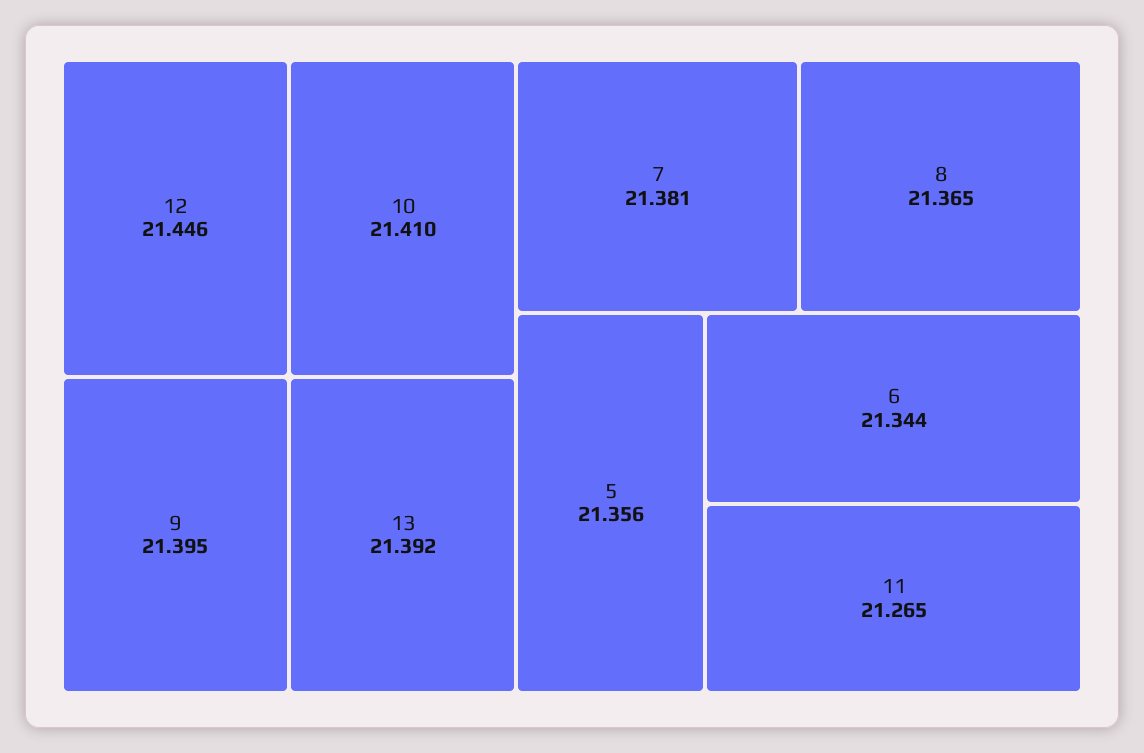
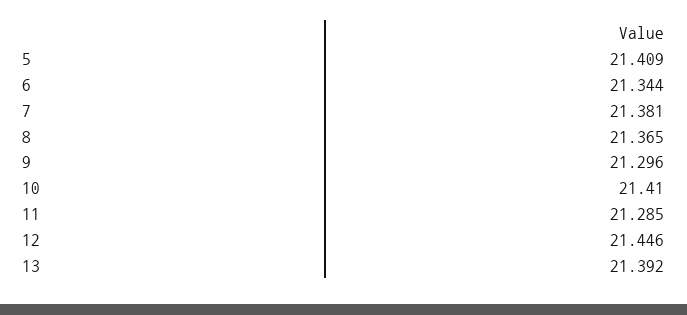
9: 21.395 -> 21.296
5: 21.356 -> 21.409
11: 21.265 -> 21.285

